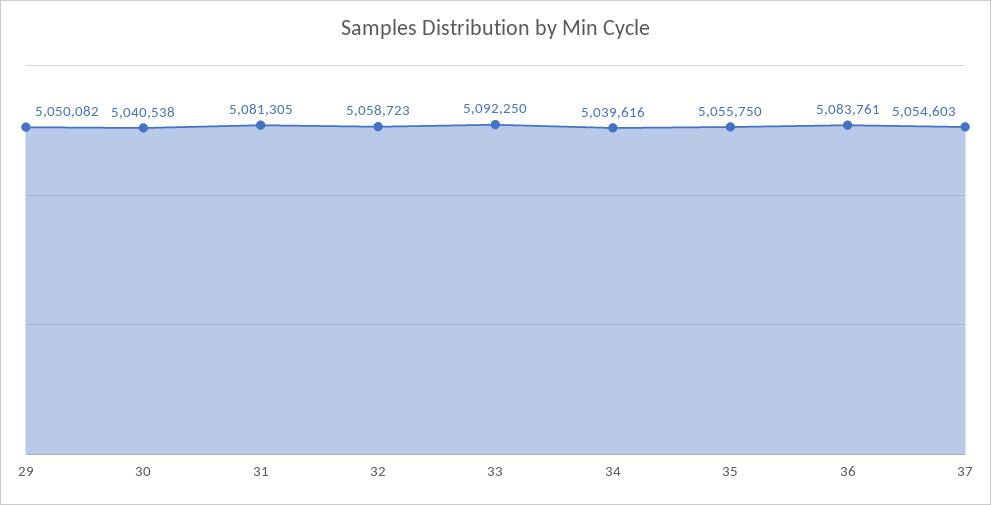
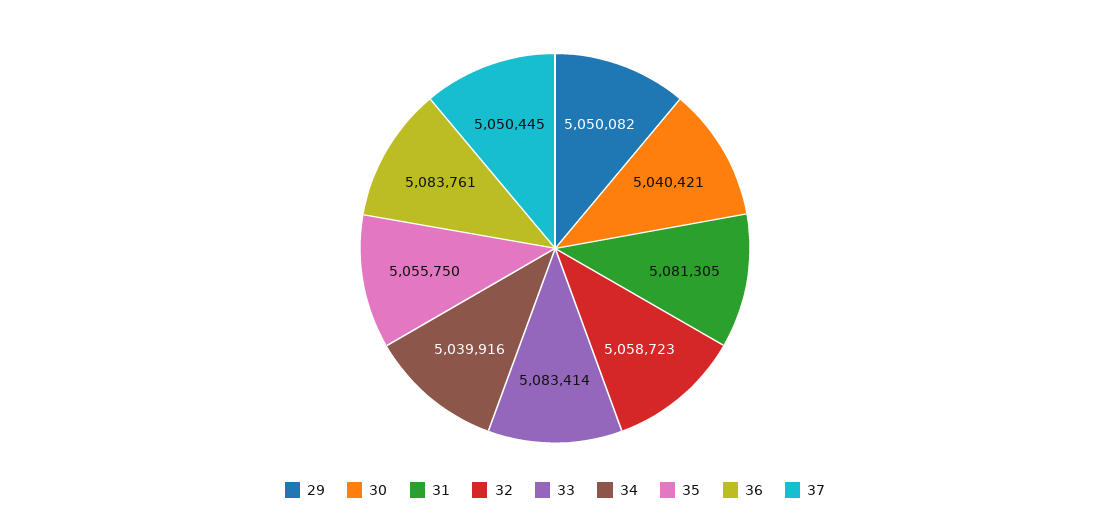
30: 5040538 -> 5040421
33: 5092250 -> 5083414
34: 5039616 -> 5039916
37: 5054603 -> 5050445

